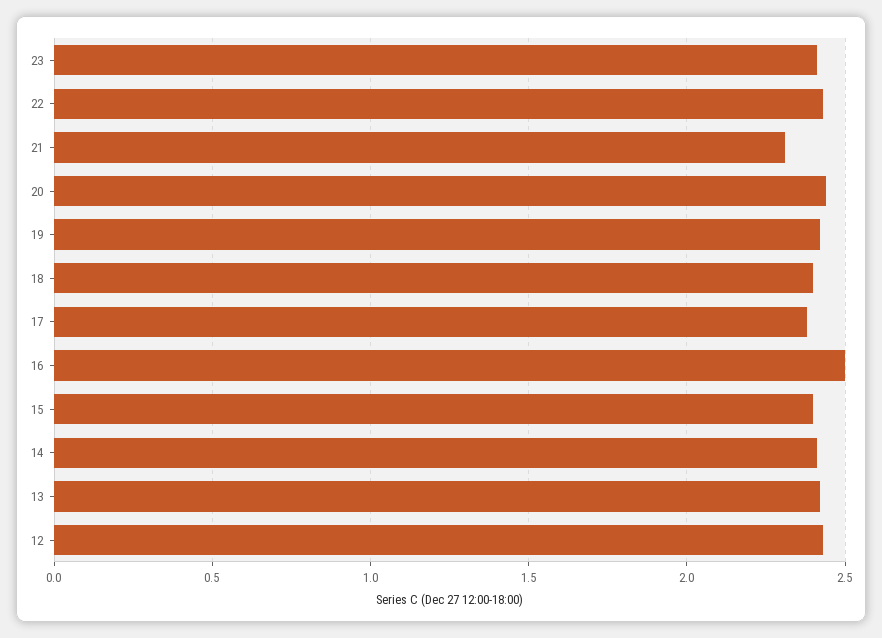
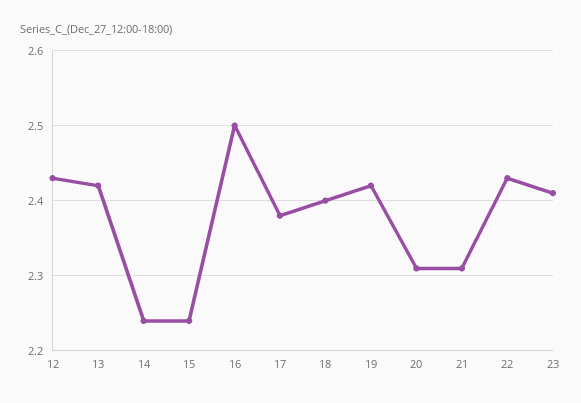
20: 2.45 -> 2.31
15: 2.4 -> 2.24
14: 2.4 -> 2.24

